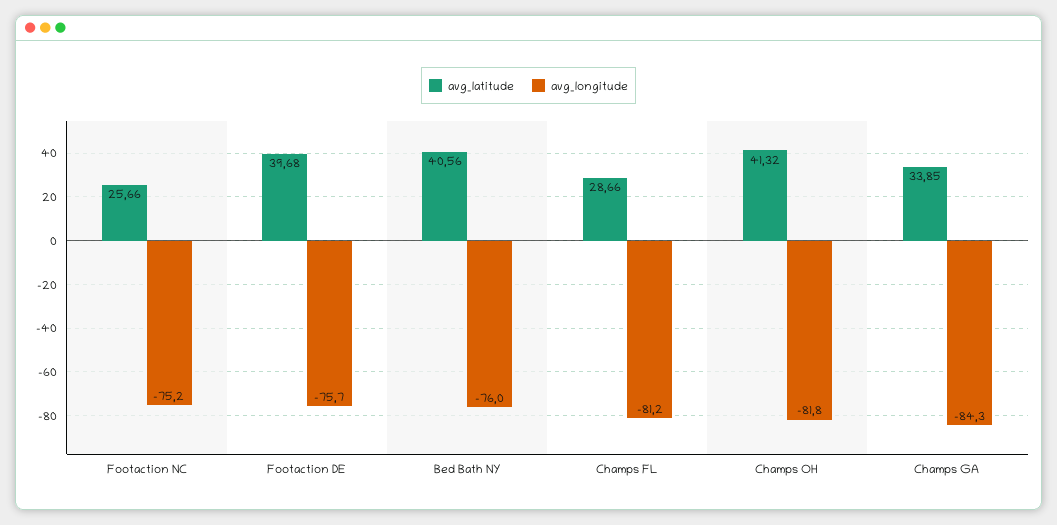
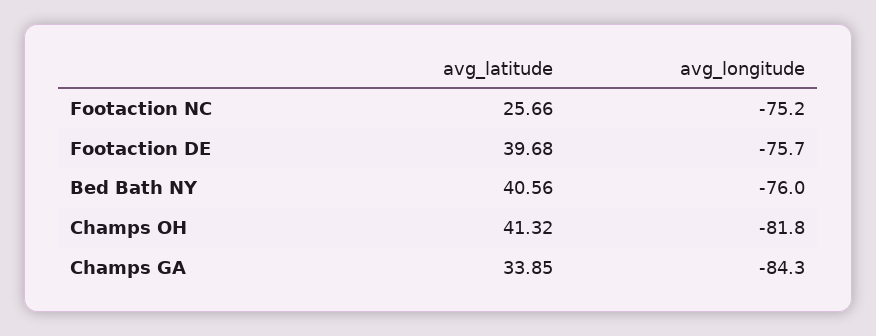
avg_latitude, Champs FL: 28.66 -> none
avg_longitude, Champs FL: -81.2 -> none

